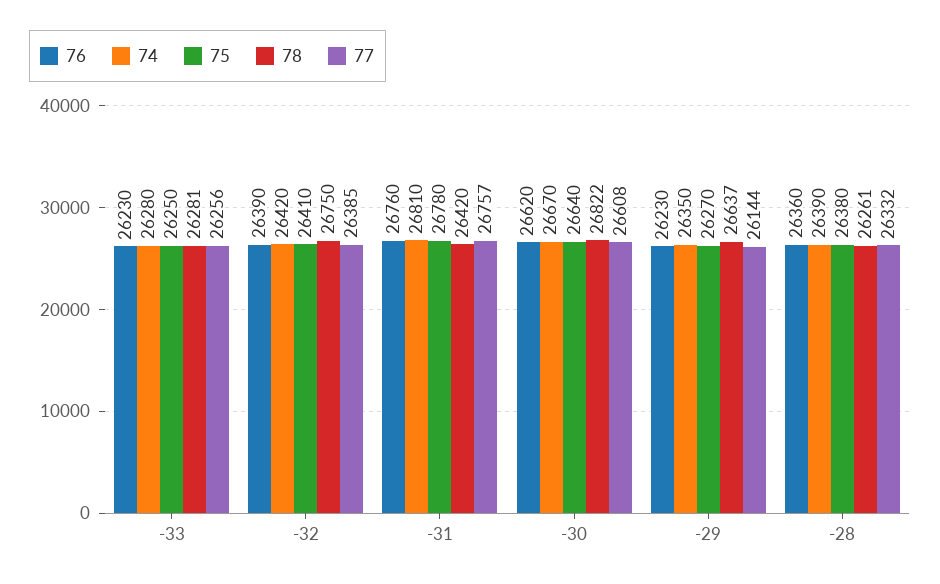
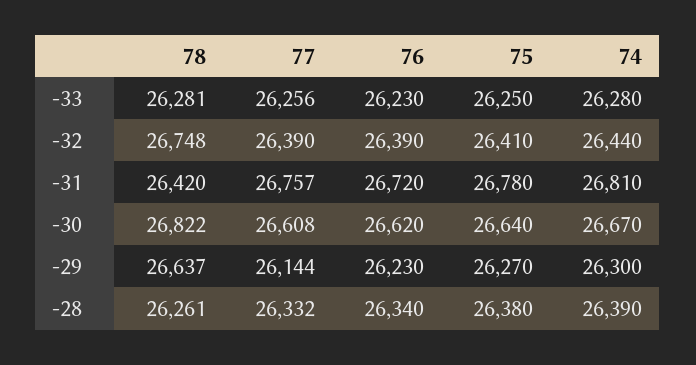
74, -32: 26420 -> 26440
78, -32: 26750 -> 26748
77, -32: 26385 -> 26390
76, -31: 26760 -> 26720
74, -29: 26350 -> 26300
76, -28: 26360 -> 26340

